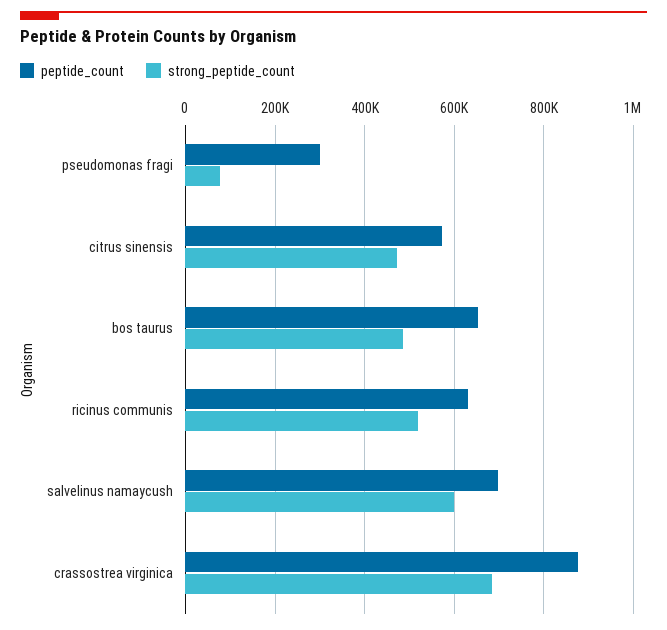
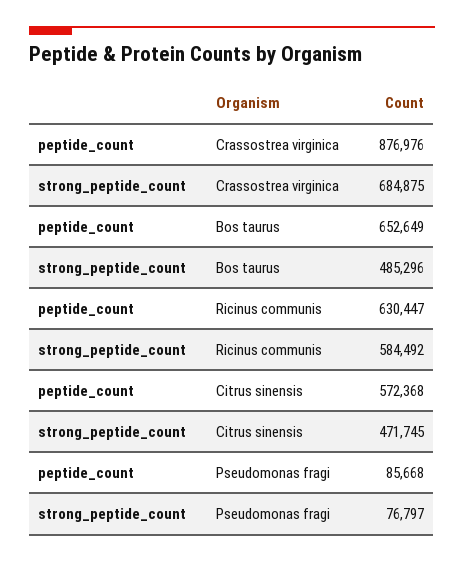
peptide_count, pseudomonas fragi: 300000 -> 85668
strong_peptide_count, ricinus communis: 520000 -> 584492
peptide_count, salvelinus namaycush: 700000 -> none
strong_peptide_count, salvelinus namaycush: 600000 -> none

